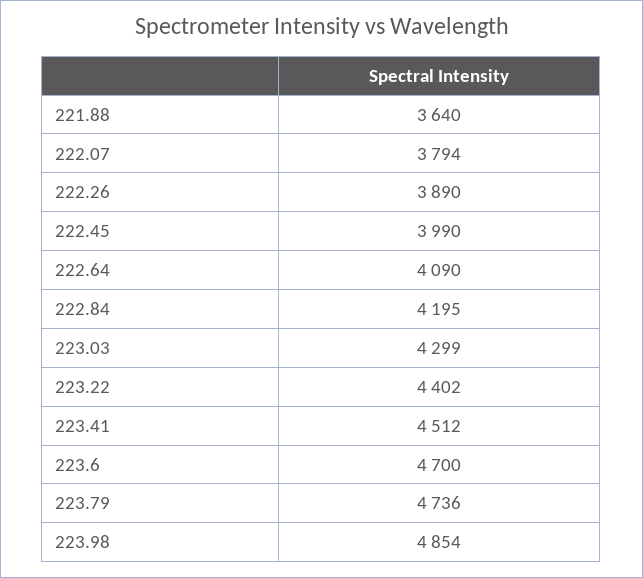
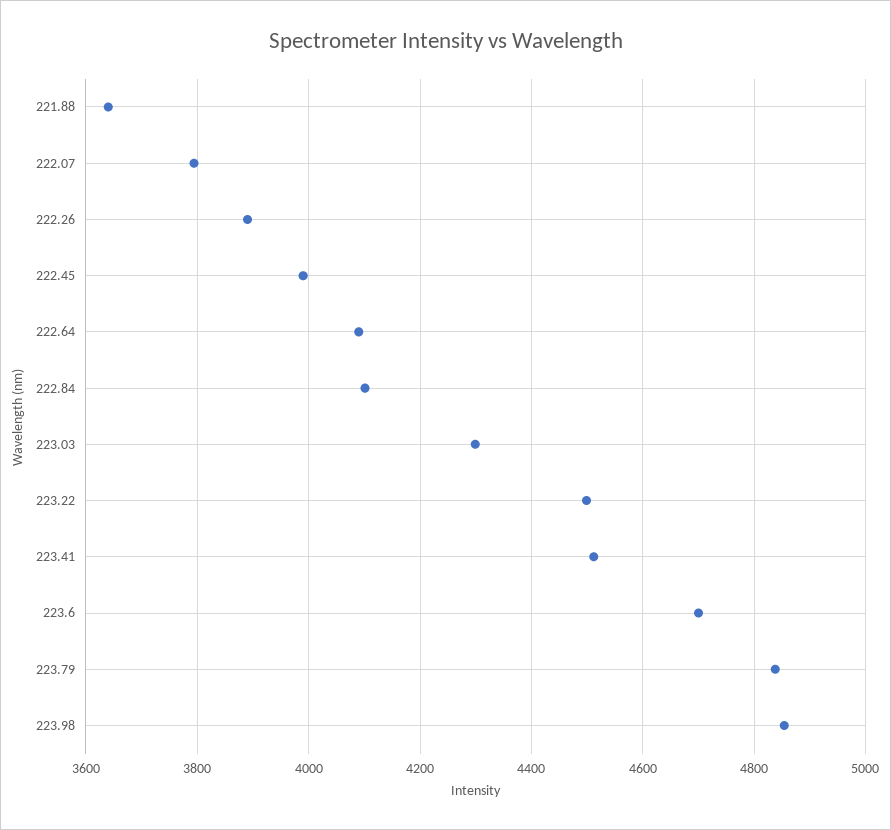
222.84: 4195 -> 4100
223.22: 4402 -> 4500
223.79: 4736 -> 4840

